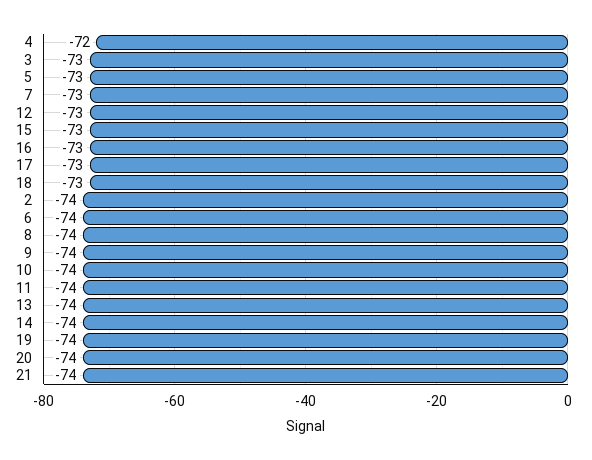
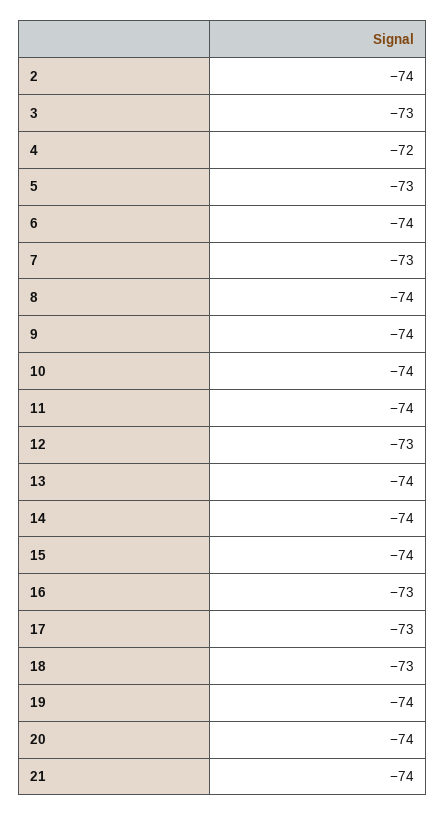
15: -73 -> -74

